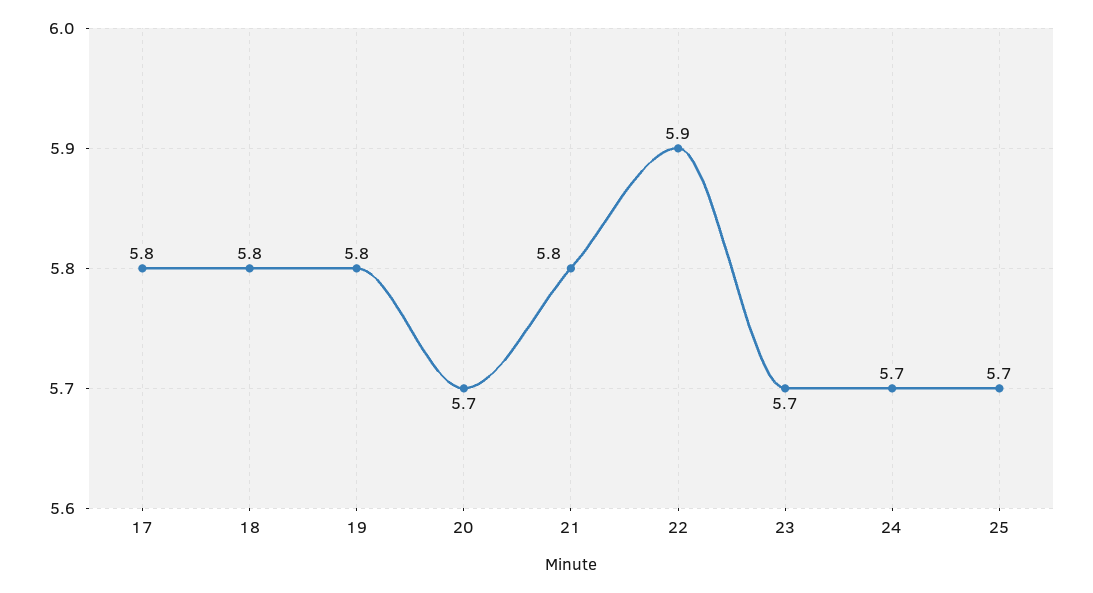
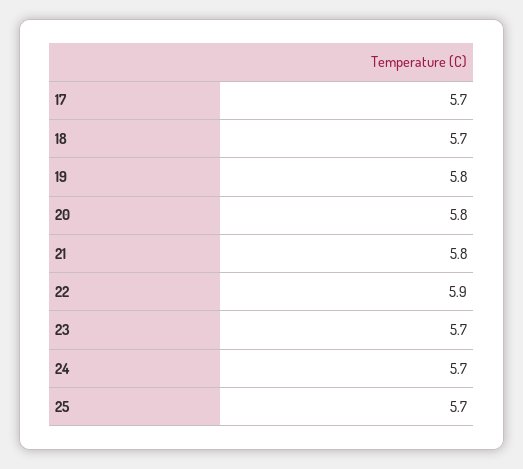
17: 5.8 -> 5.7
18: 5.8 -> 5.7
20: 5.7 -> 5.8

